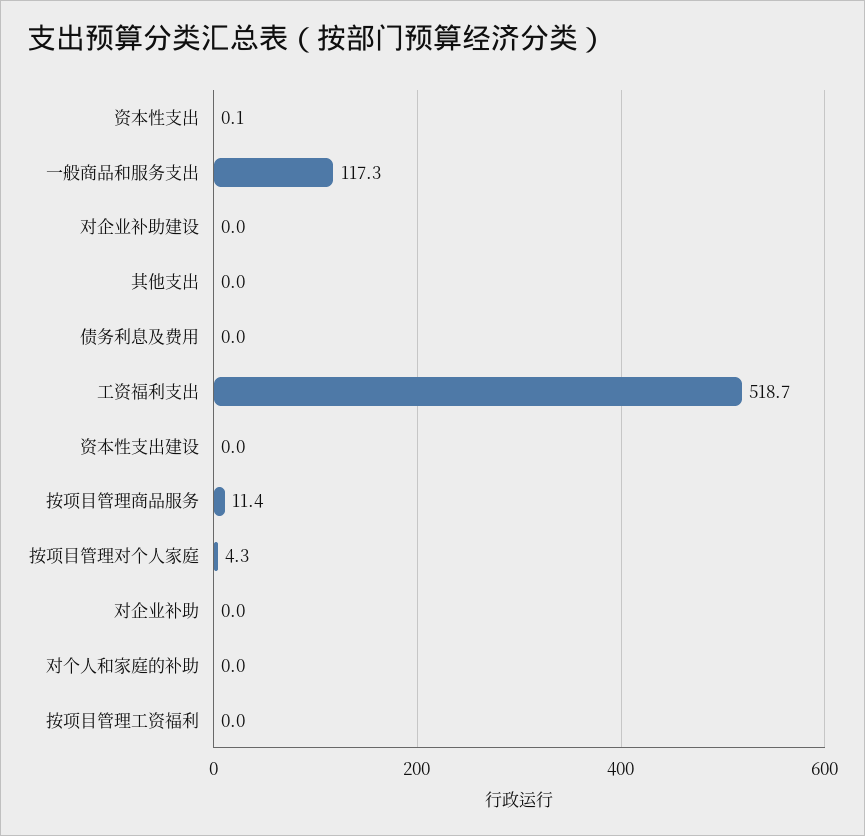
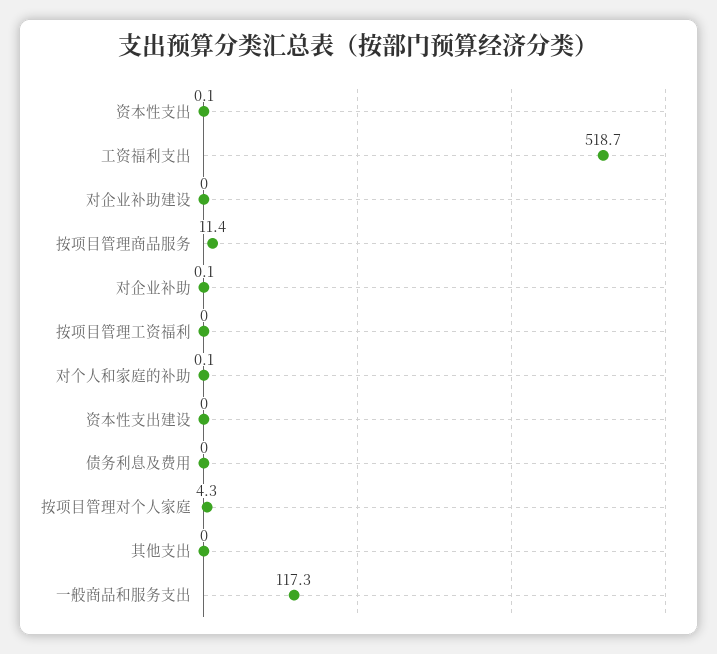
对企业补助: 0 -> 0.1
对个人和家庭的补助: 0 -> 0.1

